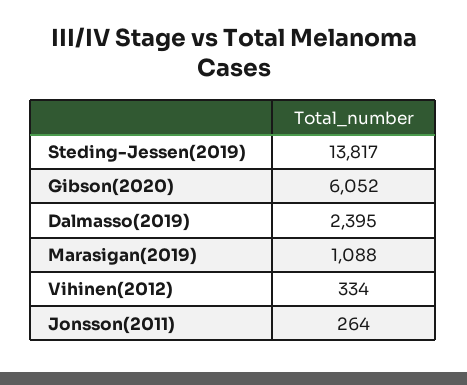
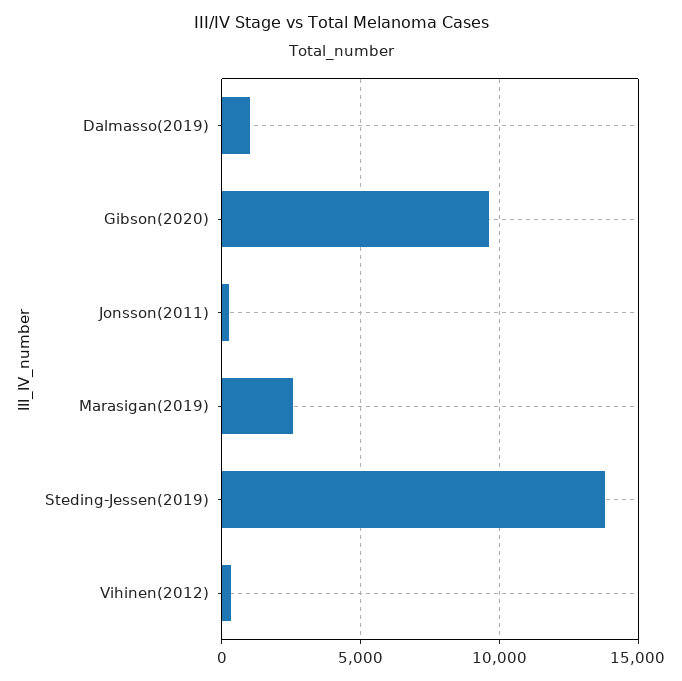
Gibson(2020): 6052 -> 9500
Dalmasso(2019): 2395 -> 1000
Marasigan(2019): 1088 -> 2500

